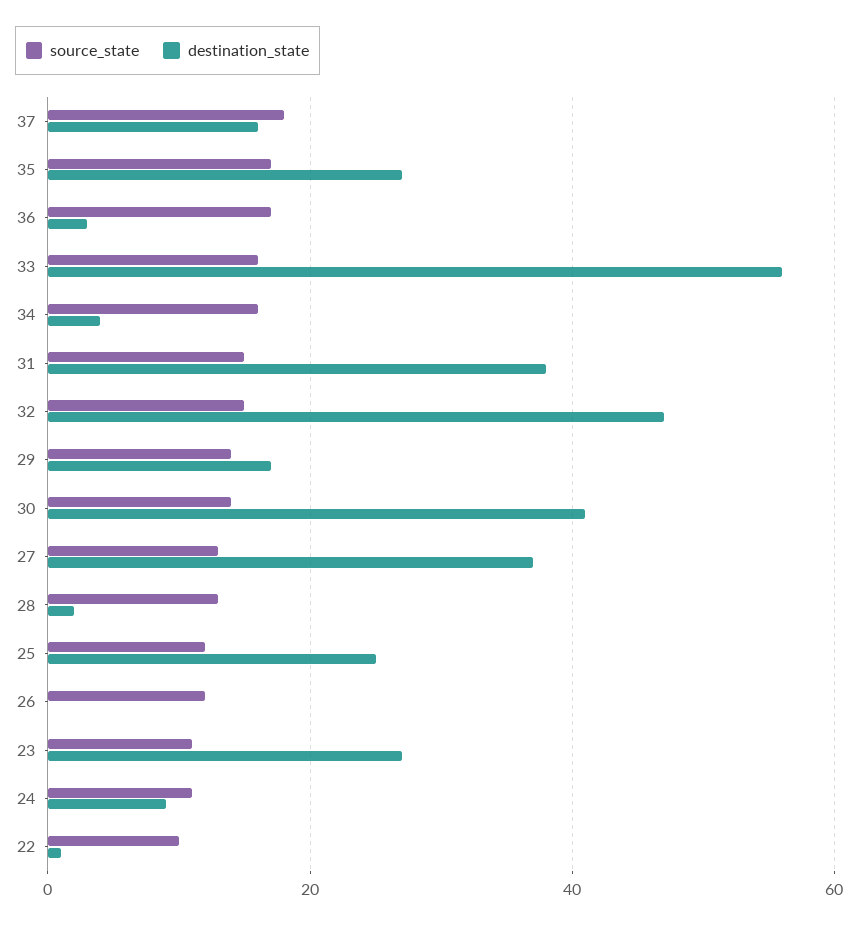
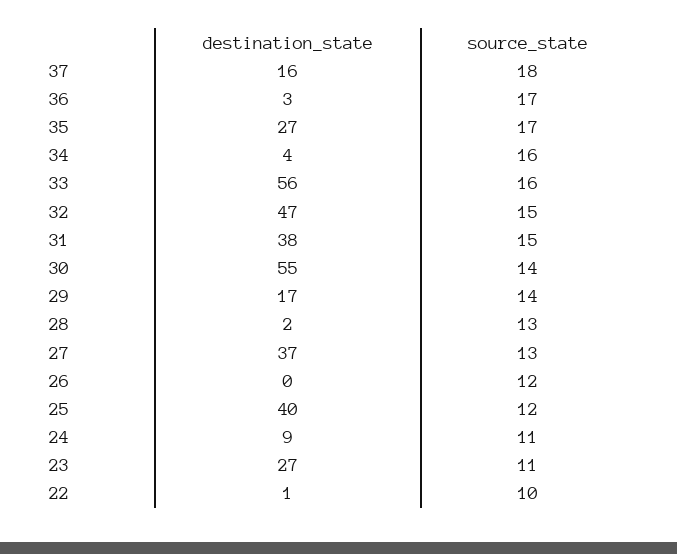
destination_state, 30: 40 -> 55
destination_state, 25: 25 -> 40

